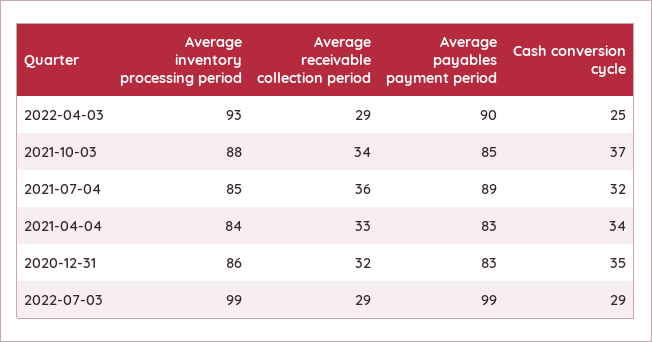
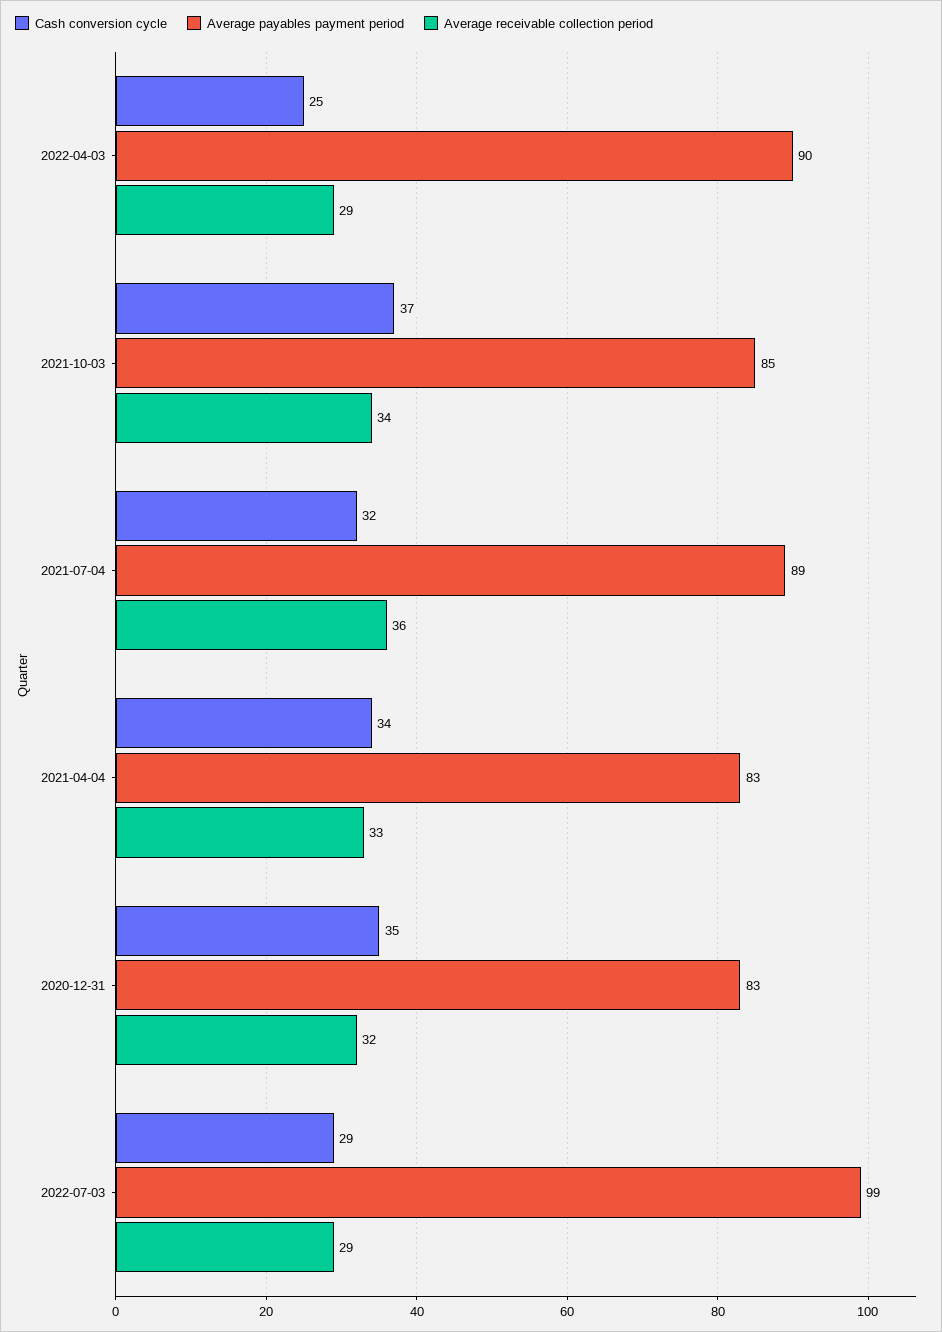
Average inventory processing period, 2022-04-03: 93 -> none
Average inventory processing period, 2021-10-03: 88 -> none
Average inventory processing period, 2021-07-04: 85 -> none
Average inventory processing period, 2021-04-04: 84 -> none
Average inventory processing period, 2020-12-31: 86 -> none
Average inventory processing period, 2022-07-03: 99 -> none

